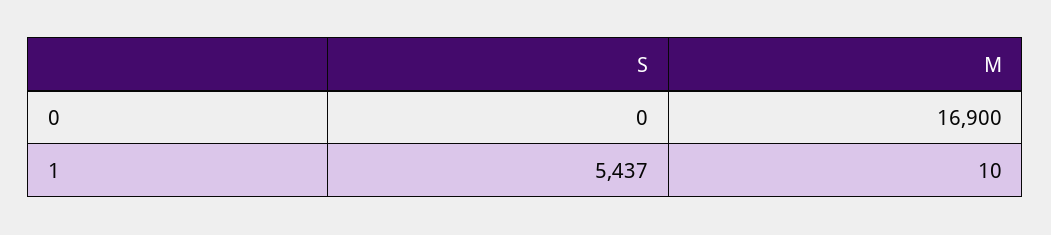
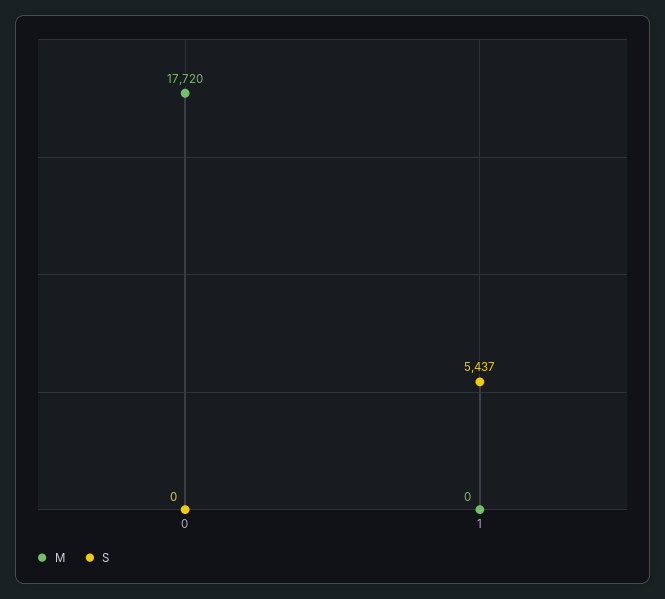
M, 0: 16900 -> 17720
M, 1: 10 -> 0

